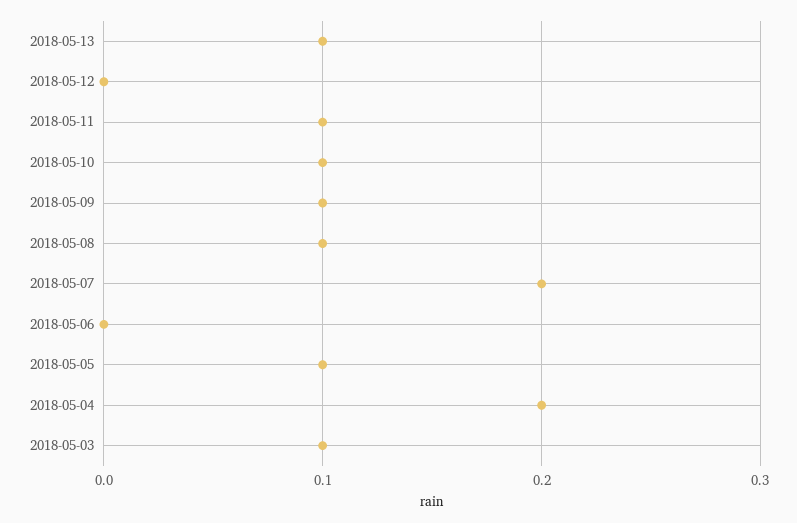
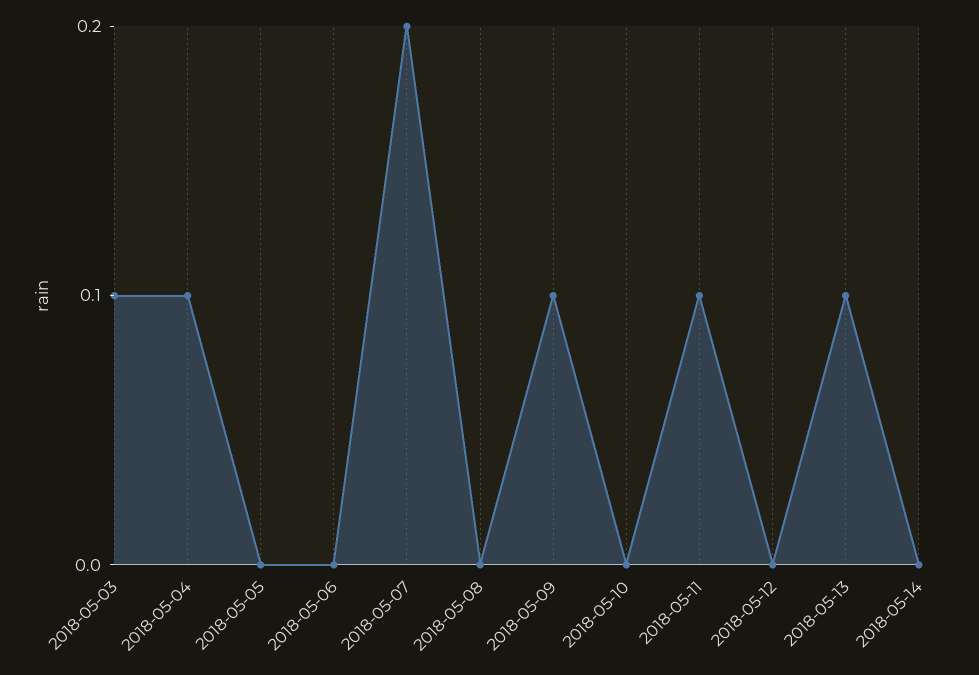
2018-05-10: 0.1 -> 0
2018-05-08: 0.1 -> 0
2018-05-05: 0.1 -> 0
2018-05-04: 0.2 -> 0.1
2018-05-14: none -> 0

